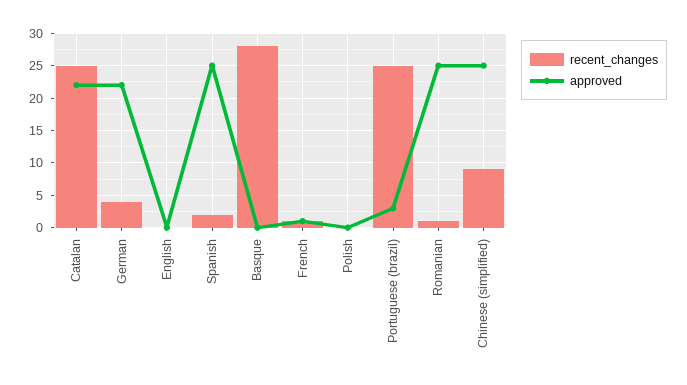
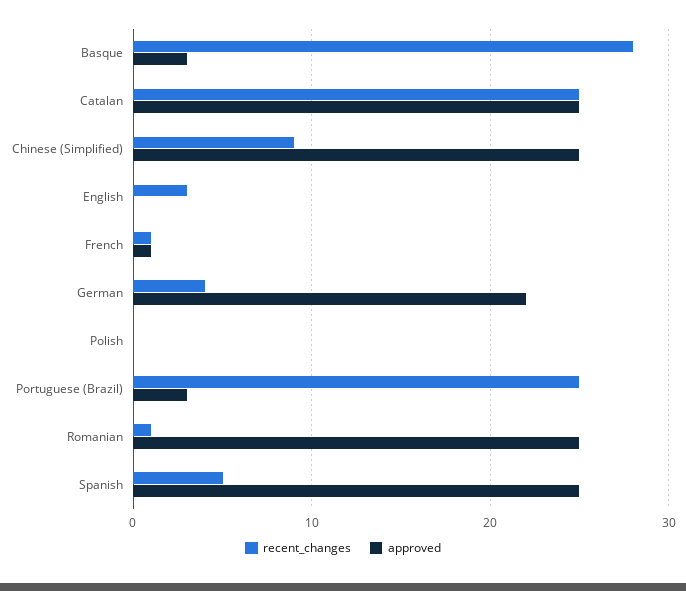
approved, Catalan: 22 -> 25
recent_changes, English: 0 -> 3
recent_changes, Spanish: 2 -> 5
approved, Basque: 0 -> 3

